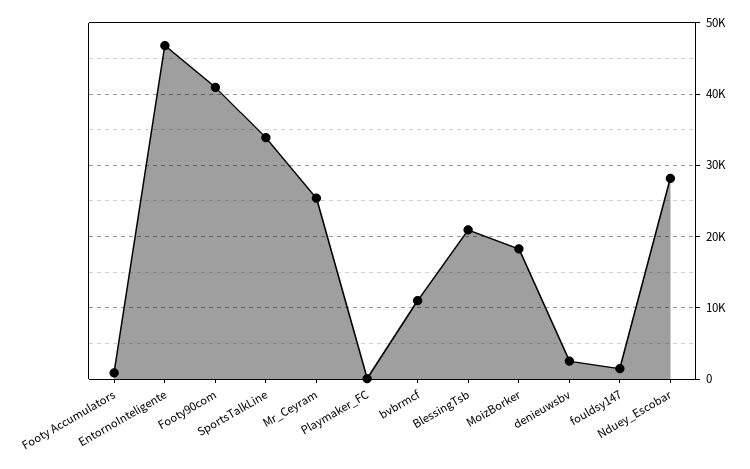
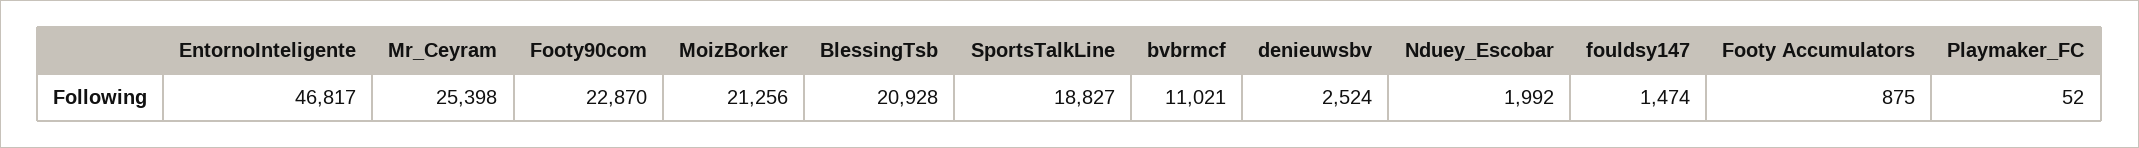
Footy90com: 41000 -> 22870
SportsTalkLine: 34000 -> 18827
MoizBorker: 18000 -> 21256
Nduey_Escobar: 28000 -> 1992

